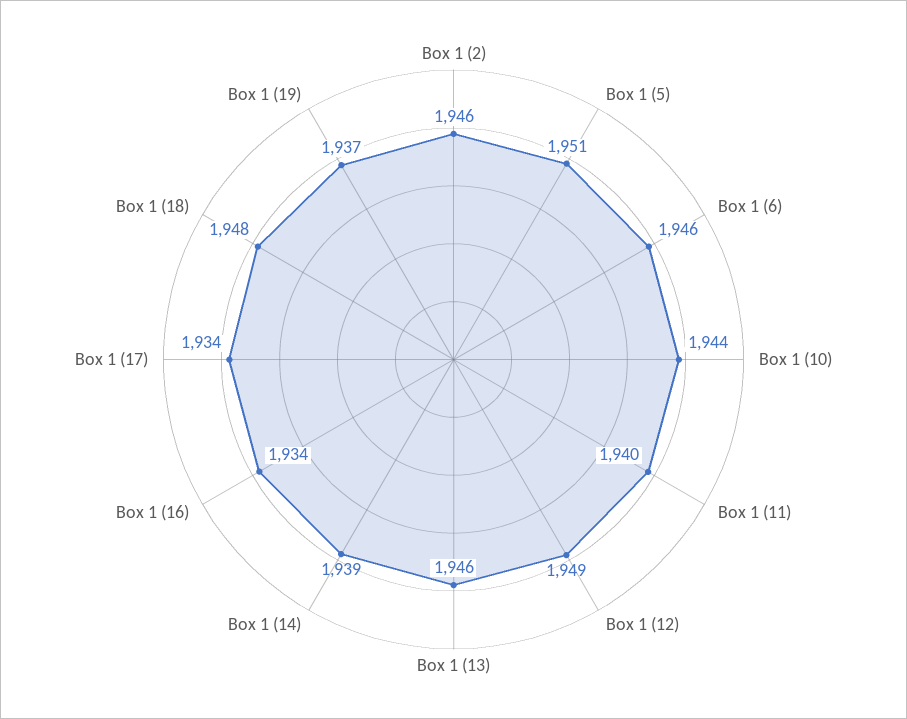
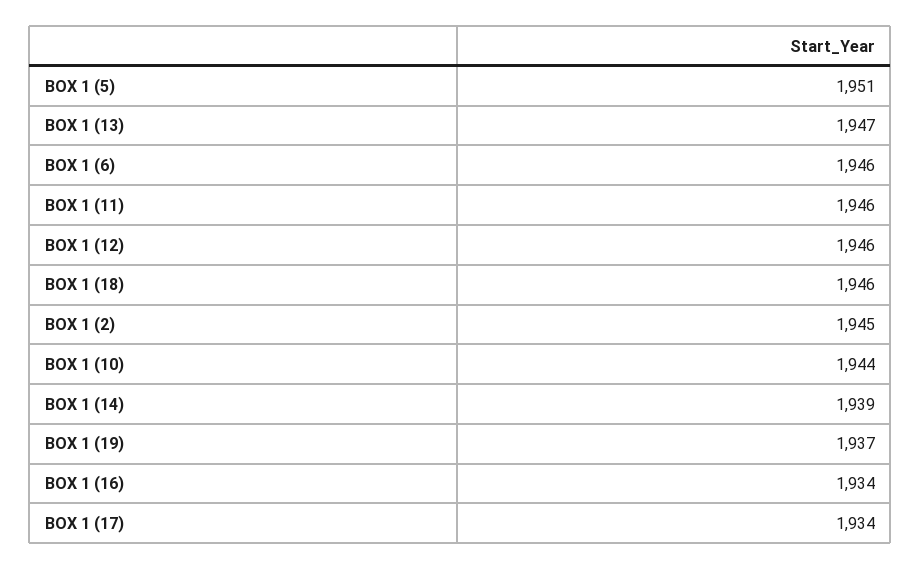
Box 1 (2): 1946 -> 1945
Box 1 (11): 1940 -> 1946
Box 1 (12): 1949 -> 1946
Box 1 (13): 1946 -> 1947
Box 1 (18): 1948 -> 1946

